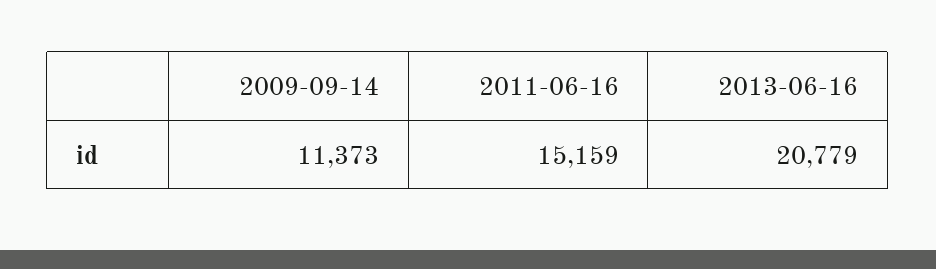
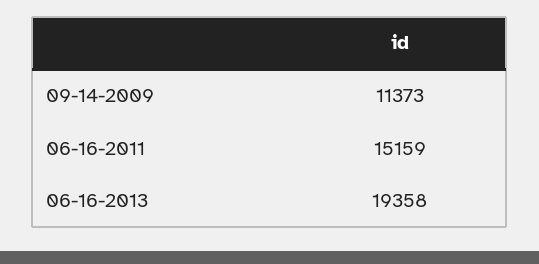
2013-06-16: 20779 -> 19358

